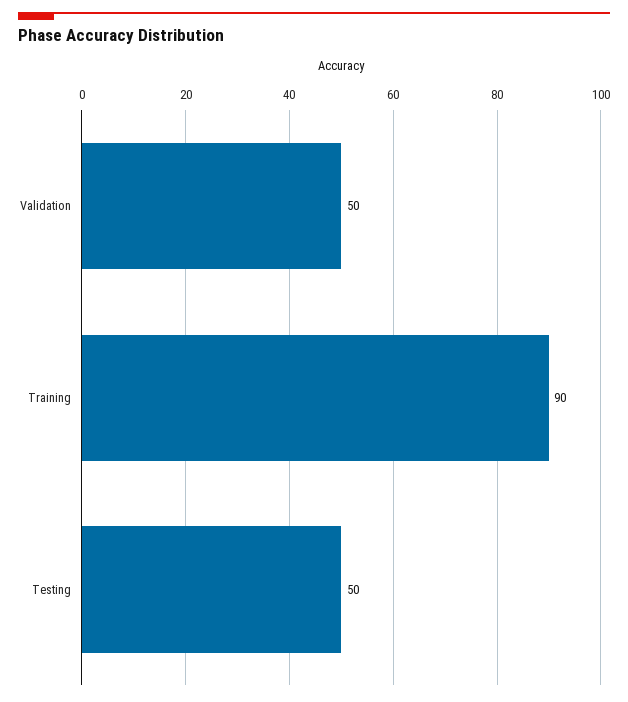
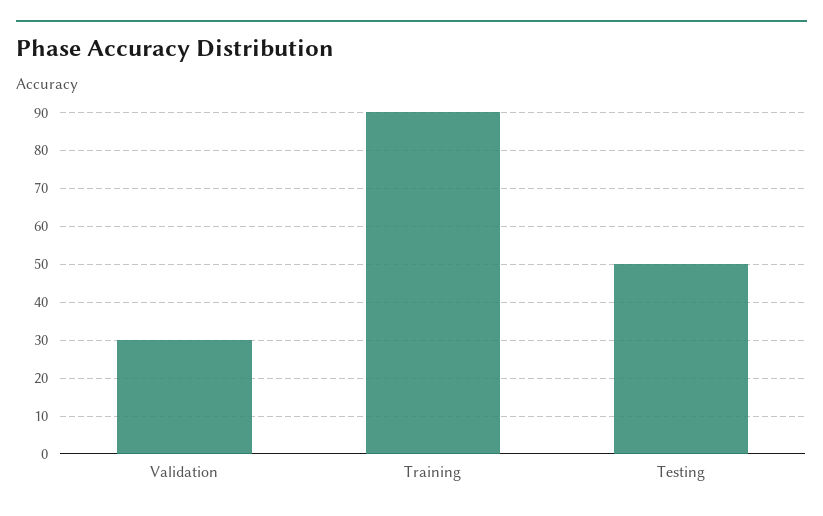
Validation: 50 -> 30

